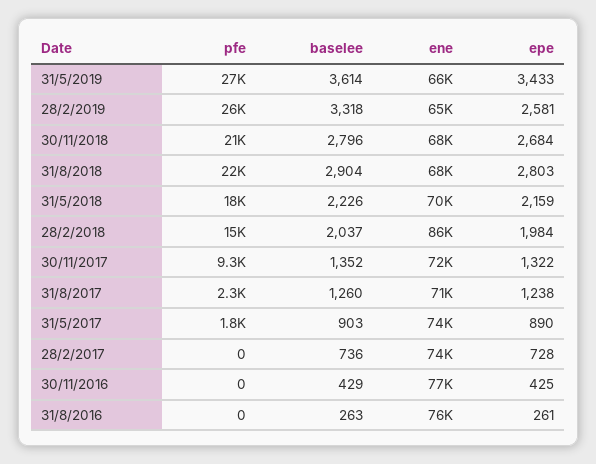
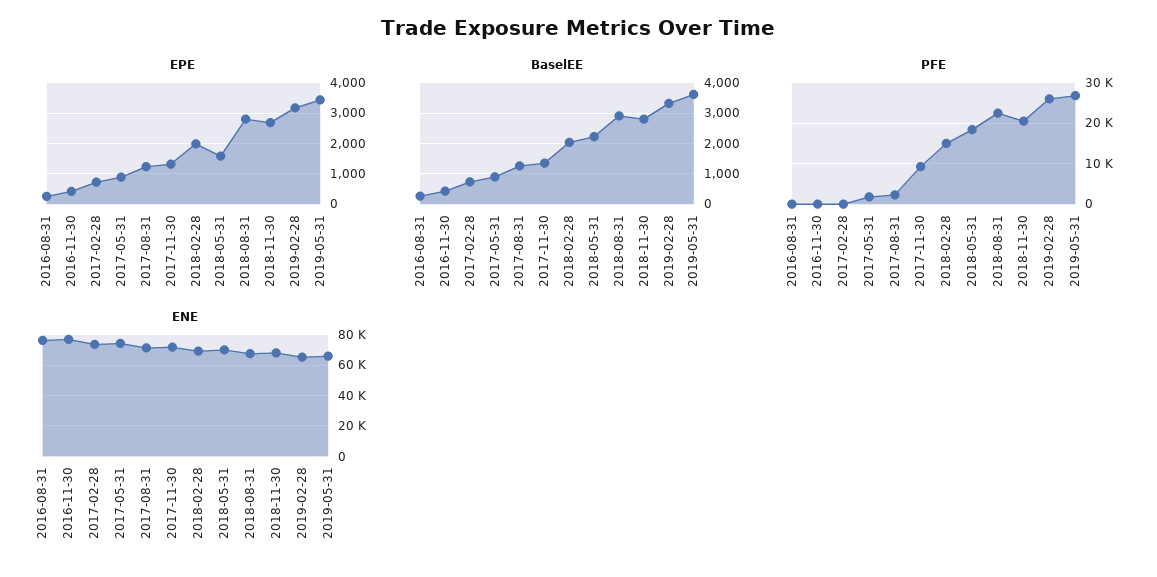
epe, 28/2/2019: 2581 -> 3200
epe, 31/5/2018: 2159 -> 1600
ene, 28/2/2018: 86000 -> 70000

